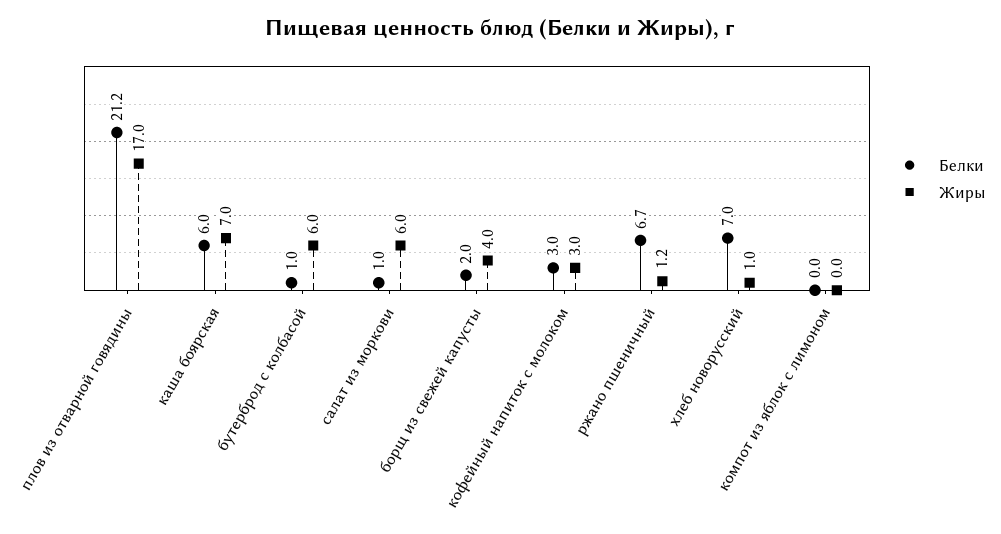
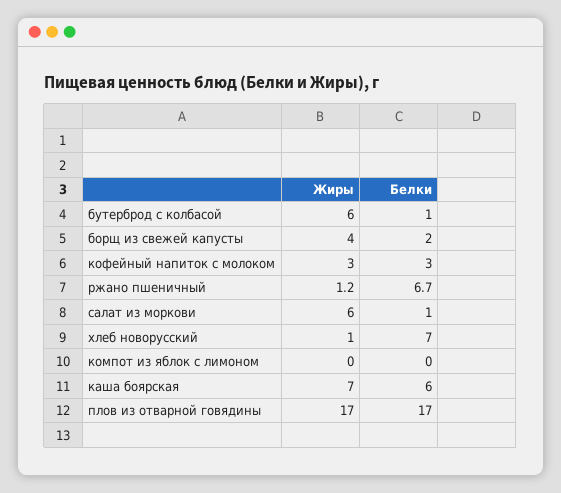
Белки, плов из отварной говядины: 21.2 -> 17

